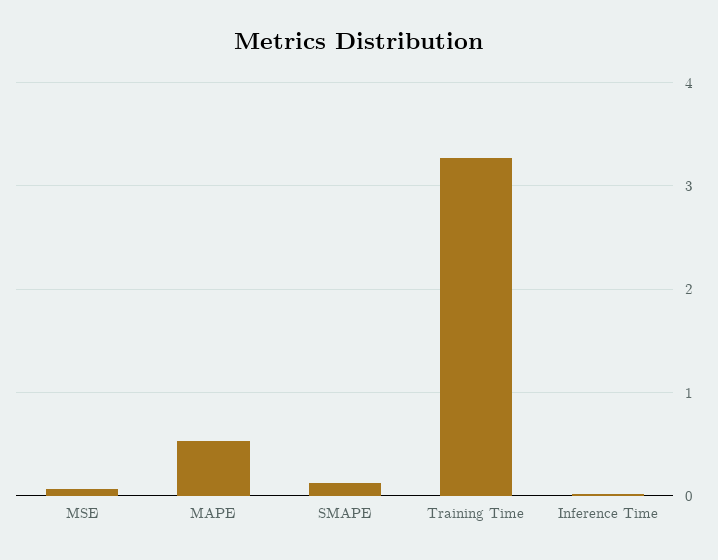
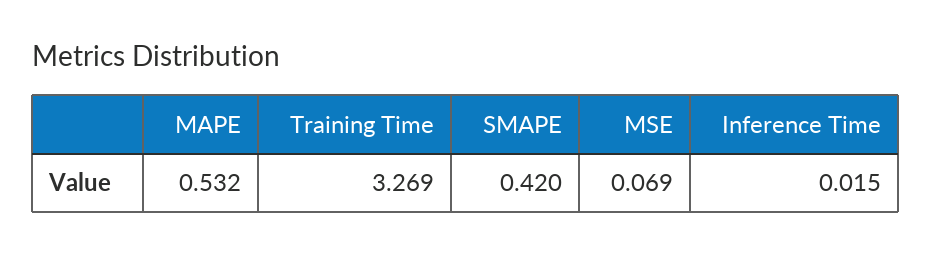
SMAPE: 0.1 -> 0.42

